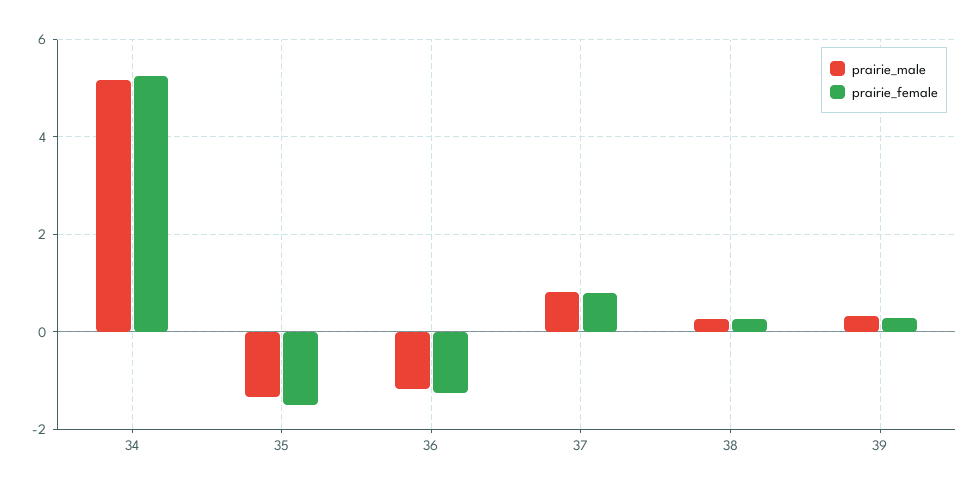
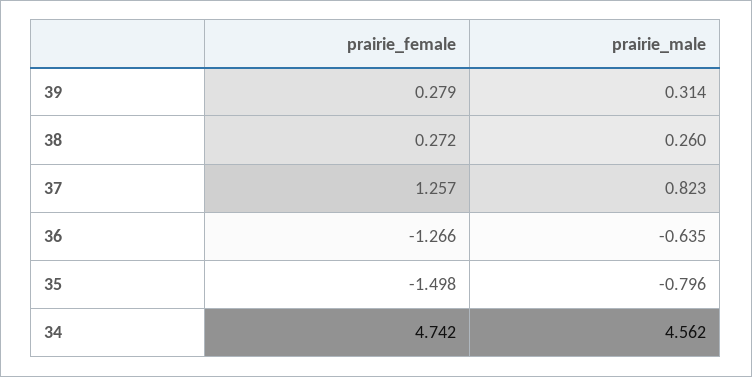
prairie_male, 34: 5.2 -> 4.562
prairie_female, 34: 5.2 -> 4.742
prairie_male, 35: -1.4 -> -0.796
prairie_male, 36: -1.2 -> -0.635
prairie_female, 37: 0.8 -> 1.257

